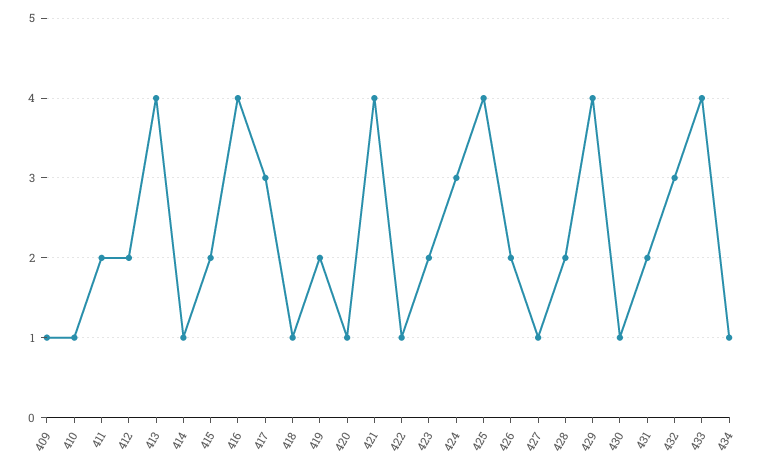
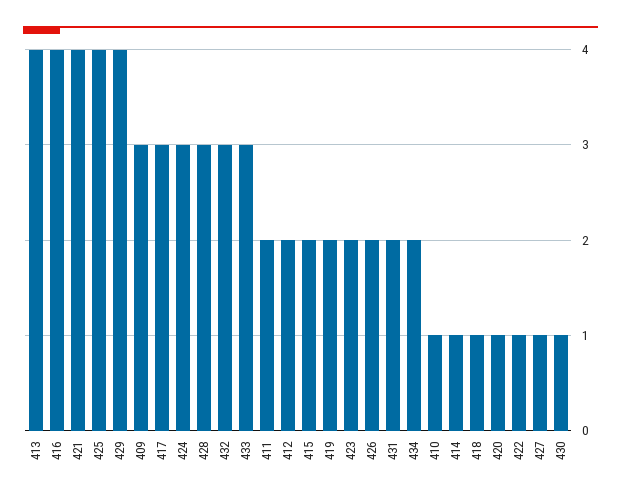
409: 1 -> 3
428: 2 -> 3
433: 4 -> 3
434: 1 -> 2

